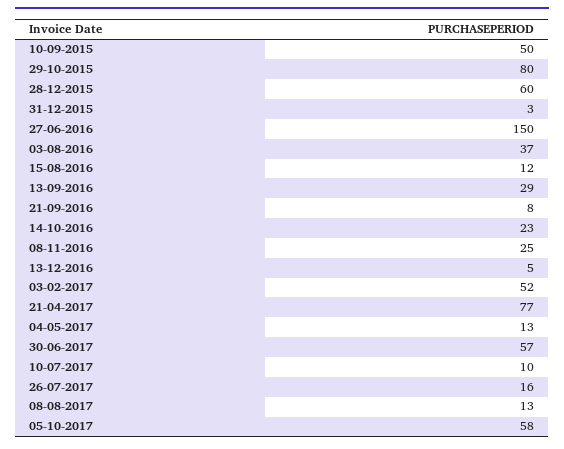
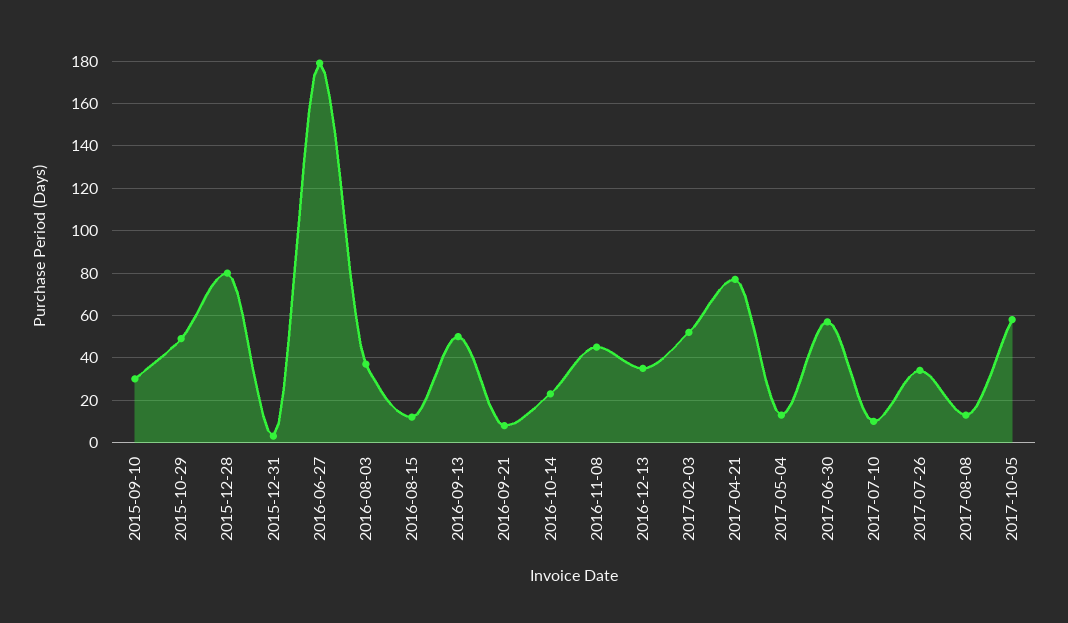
10-09-2015: 50 -> 30
29-10-2015: 80 -> 50
28-12-2015: 60 -> 80
27-06-2016: 150 -> 180
13-09-2016: 29 -> 50
08-11-2016: 25 -> 45
13-12-2016: 5 -> 35
26-07-2017: 16 -> 35

